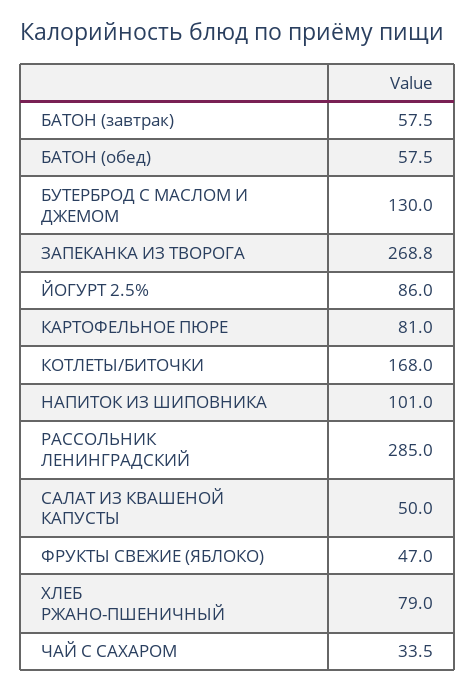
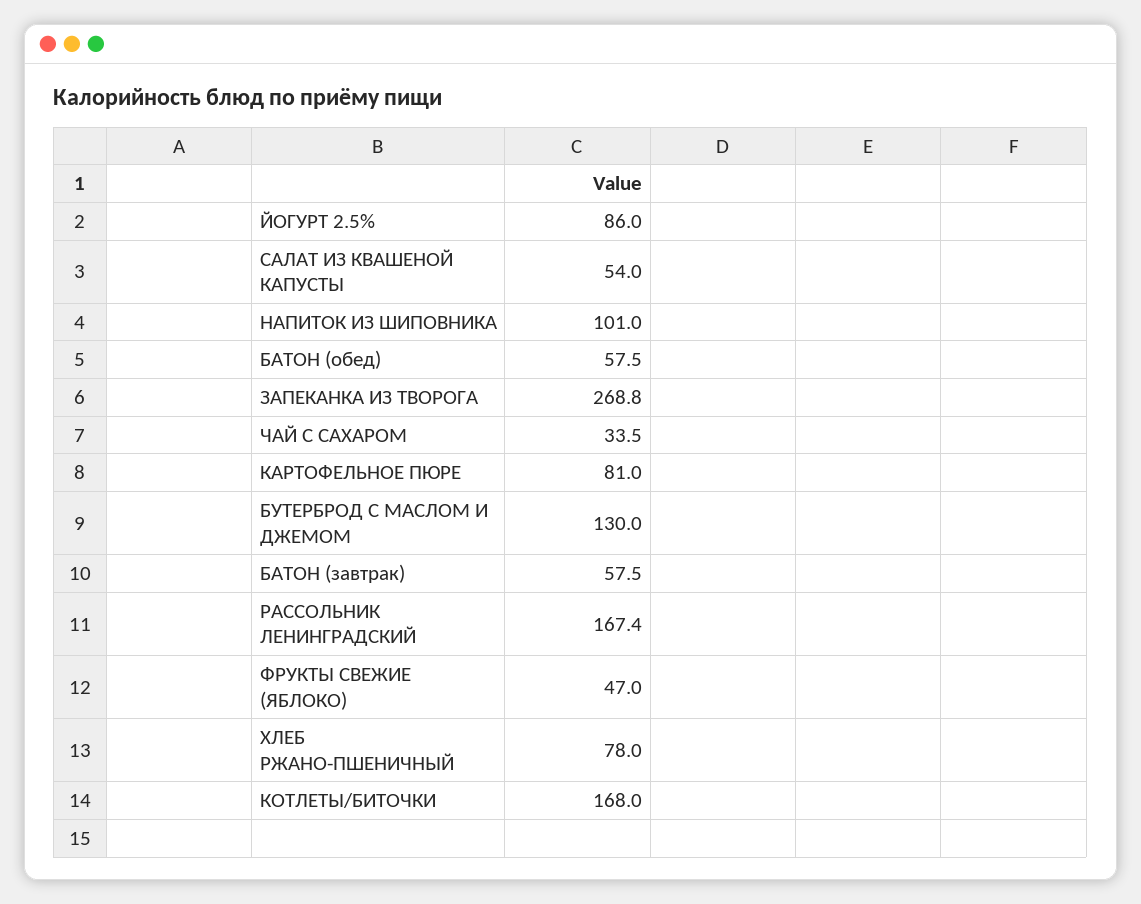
РАССОЛЬНИК ЛЕНИНГРАДСКИЙ: 285 -> 167.4
САЛАТ ИЗ КВАШЕНОЙ КАПУСТЫ: 50 -> 54
ХЛЕБ РЖАНО-ПШЕНИЧНЫЙ: 79 -> 78

